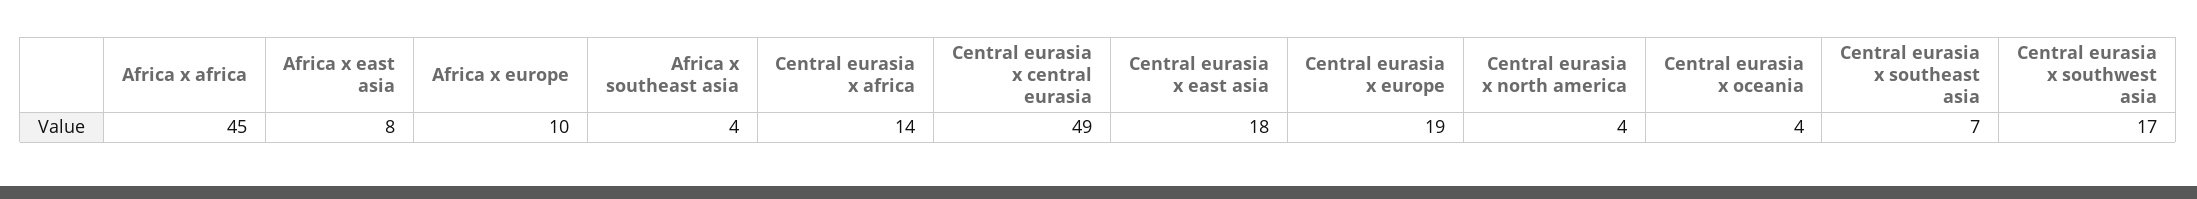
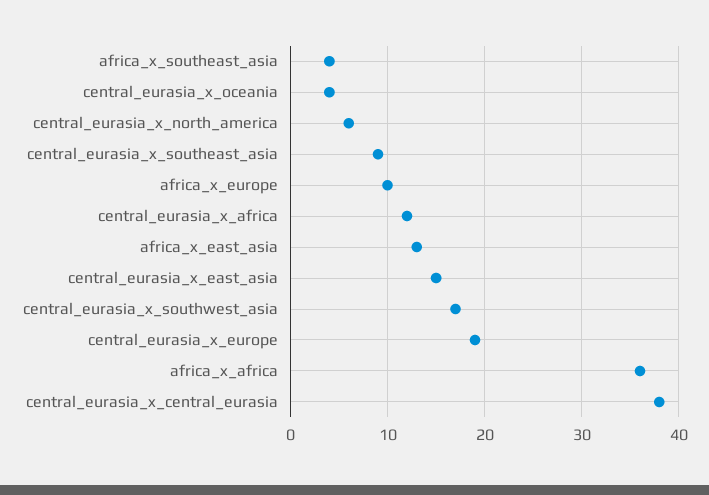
Africa x africa: 45 -> 36
Africa x east asia: 8 -> 13
Central eurasia x africa: 14 -> 12
Central eurasia x central eurasia: 49 -> 38
Central eurasia x east asia: 18 -> 15
Central eurasia x north america: 4 -> 6
Central eurasia x southeast asia: 7 -> 9

